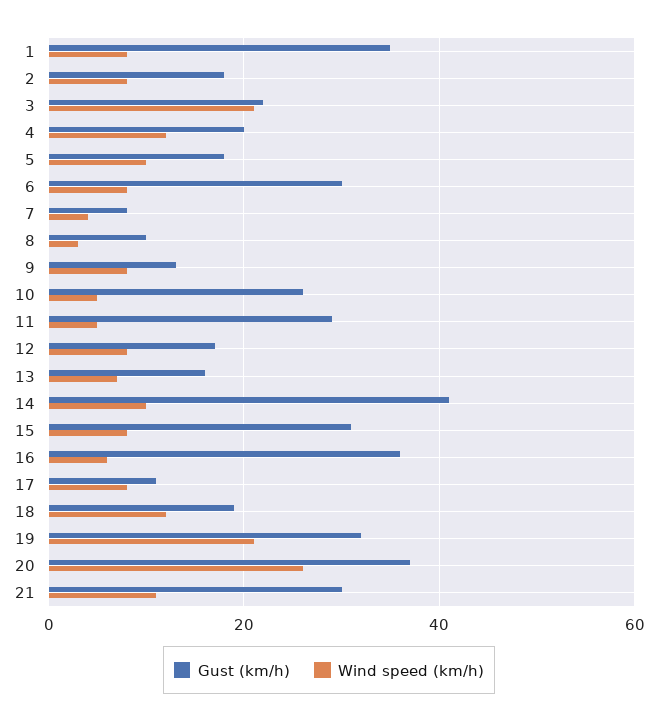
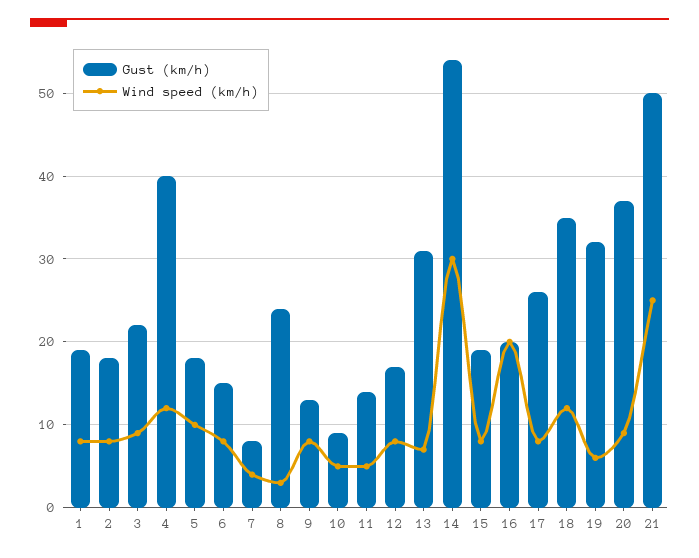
Gust (km/h), 1: 35 -> 19
Wind speed (km/h), 3: 20 -> 9
Gust (km/h), 4: 20 -> 40
Gust (km/h), 6: 30 -> 15
Gust (km/h), 8: 10 -> 24
Gust (km/h), 10: 25 -> 9
Gust (km/h), 11: 30 -> 14
Gust (km/h), 13: 15 -> 31
Gust (km/h), 14: 40 -> 54
Wind speed (km/h), 14: 10 -> 30
Gust (km/h), 15: 30 -> 19
Gust (km/h), 16: 35 -> 20
Wind speed (km/h), 16: 5 -> 20
Gust (km/h), 17: 10 -> 26
Gust (km/h), 18: 20 -> 35
Wind speed (km/h), 19: 20 -> 6
Wind speed (km/h), 20: 25 -> 9
Gust (km/h), 21: 30 -> 50
Wind speed (km/h), 21: 10 -> 25

